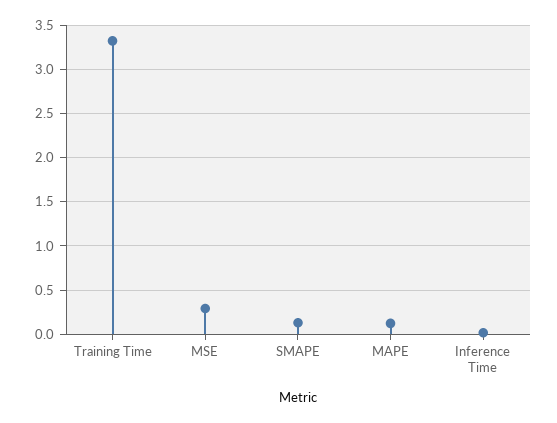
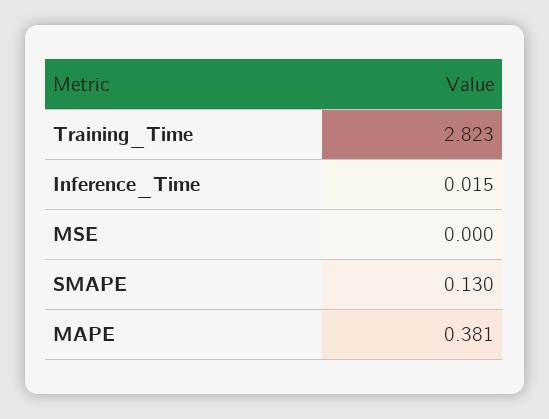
Training Time: 3.3 -> 2.823
MSE: 0.3 -> 0
MAPE: 0.1 -> 0.381

